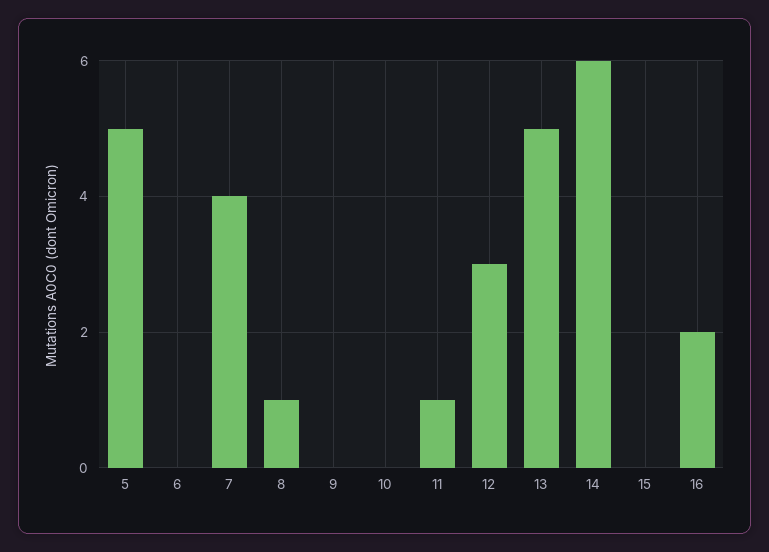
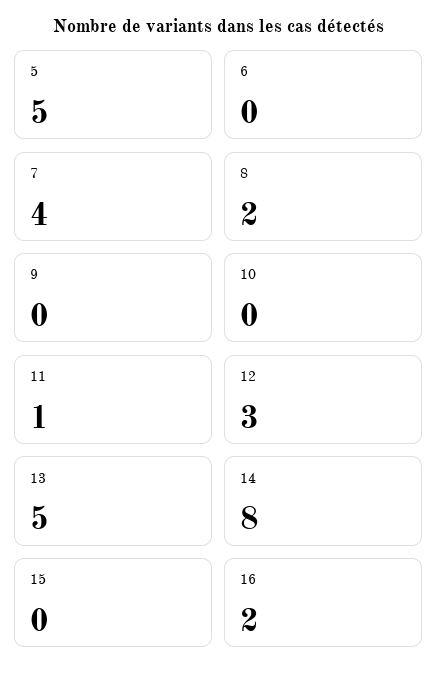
8: 1 -> 2
14: 6 -> 8

